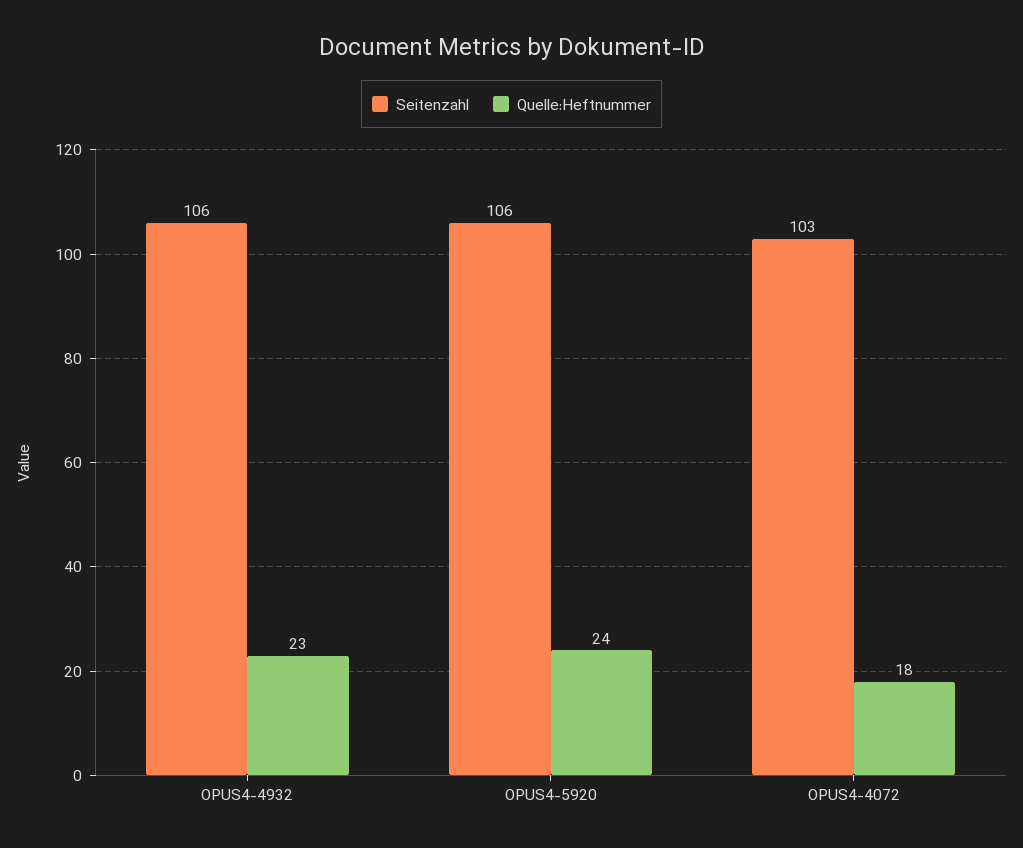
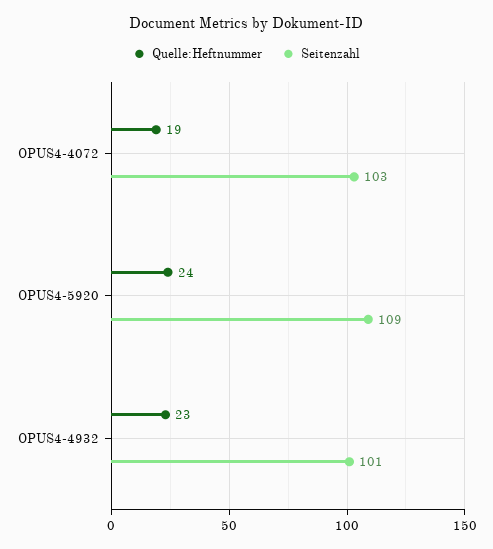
Seitenzahl, OPUS4-4932: 106 -> 101
Seitenzahl, OPUS4-5920: 106 -> 109
Quelle:Heftnummer, OPUS4-4072: 18 -> 19

